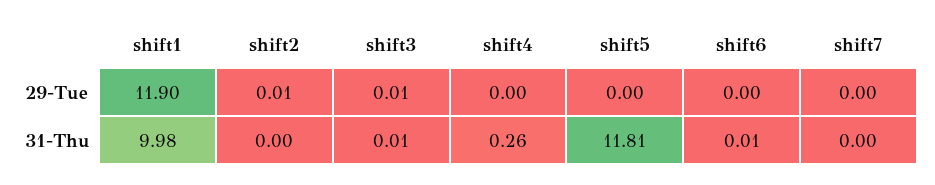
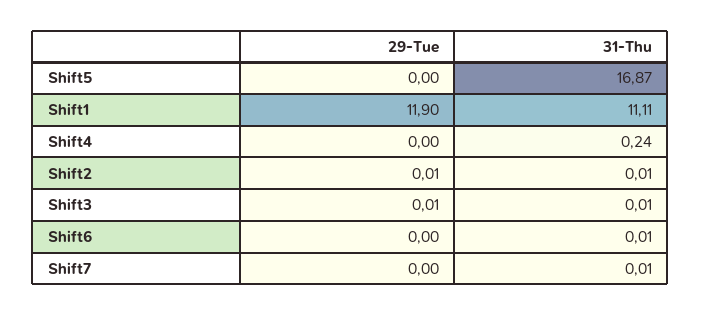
shift1, 31-Thu: 9.98 -> 11.11
shift2, 31-Thu: 0 -> 0.01
shift4, 31-Thu: 0.26 -> 0.24
shift5, 31-Thu: 11.81 -> 16.87
shift7, 31-Thu: 0 -> 0.01

